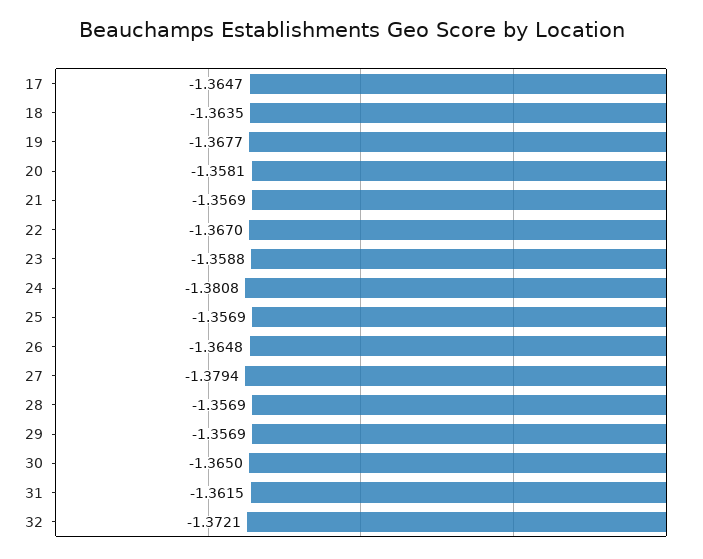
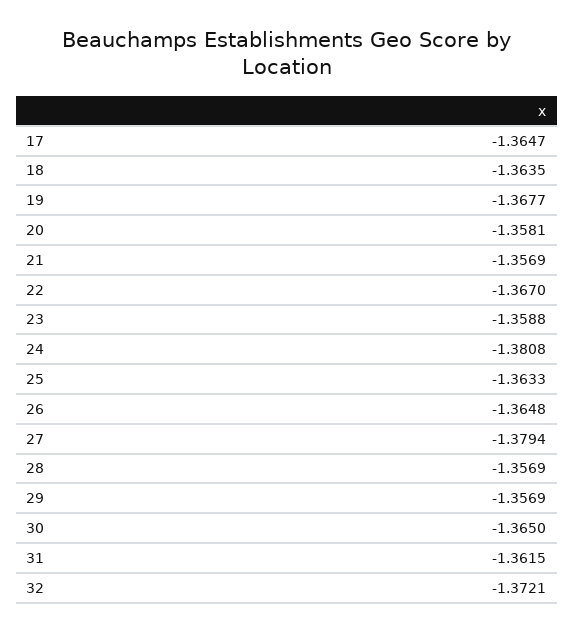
25: -1.3569 -> -1.3633

